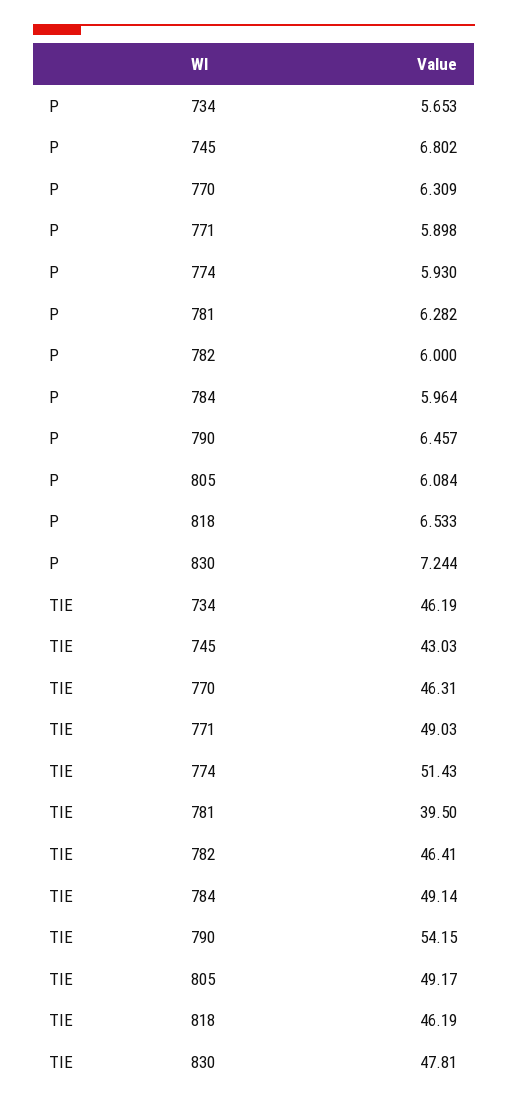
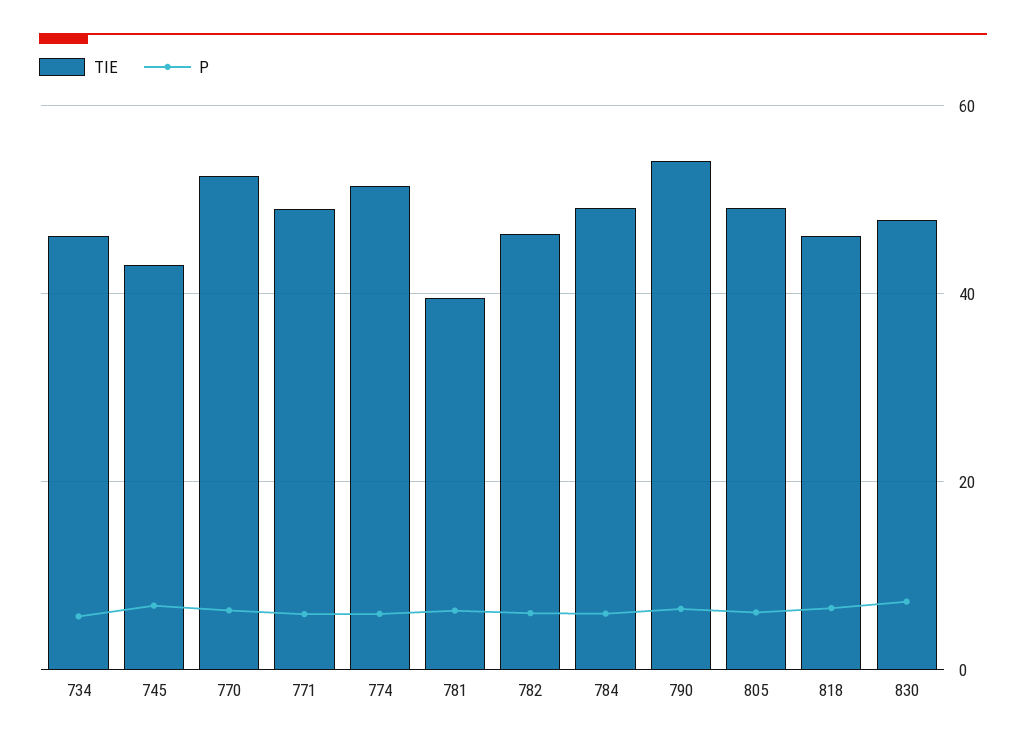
TIE, 770: 46.31 -> 52

